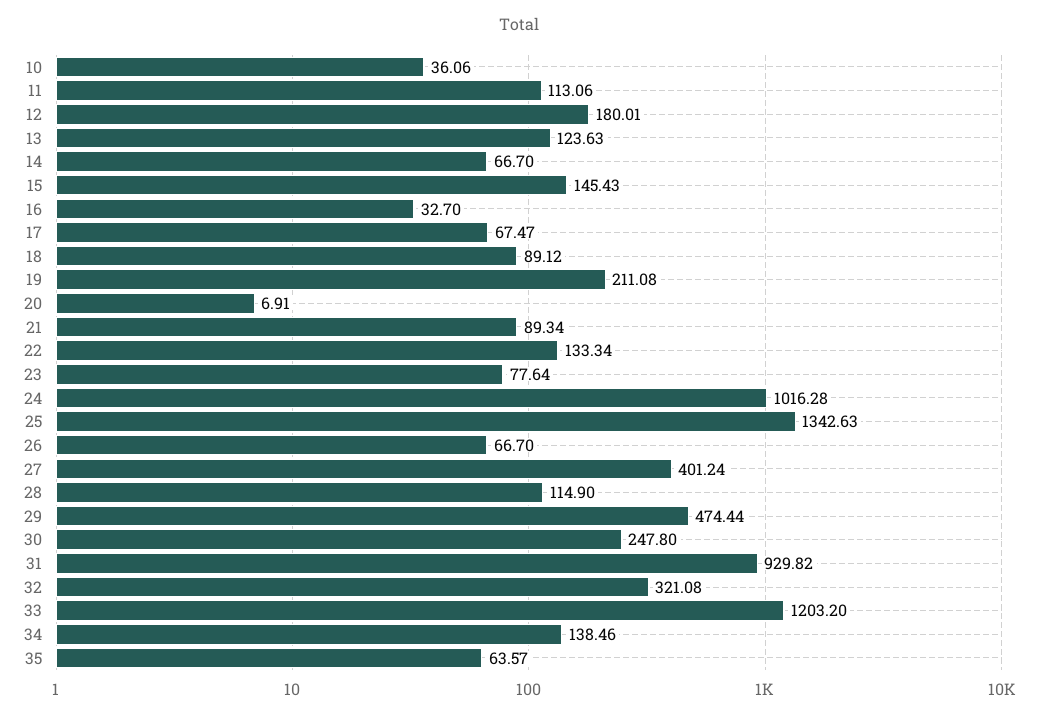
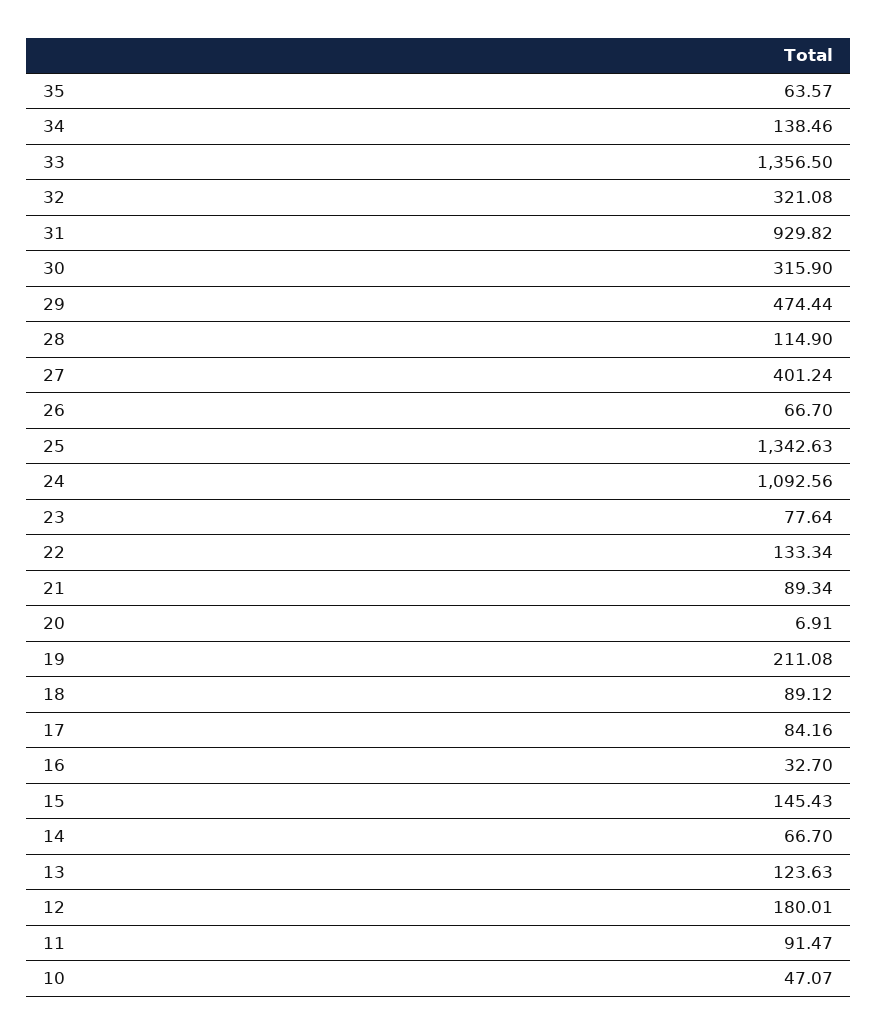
10: 36.06 -> 47.07
11: 113.06 -> 91.47
17: 67.47 -> 84.16
24: 1016.28 -> 1092.56
30: 247.8 -> 315.9
33: 1203.2 -> 1356.5

